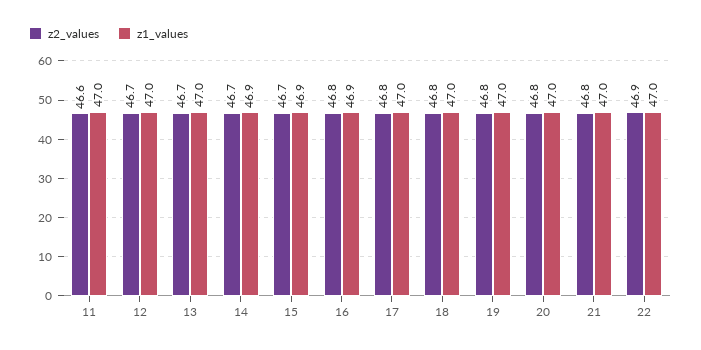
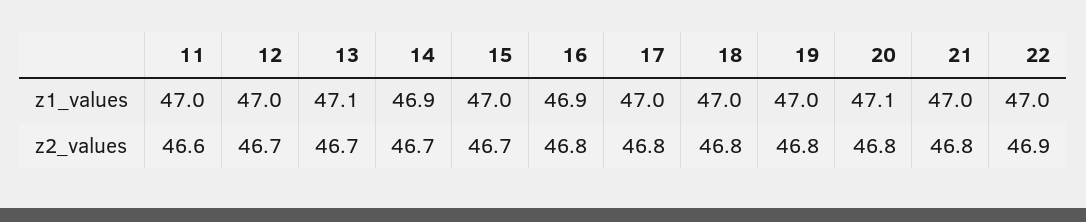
z1_values, 13: 47 -> 47.1
z1_values, 15: 46.9 -> 47
z1_values, 20: 47 -> 47.1

